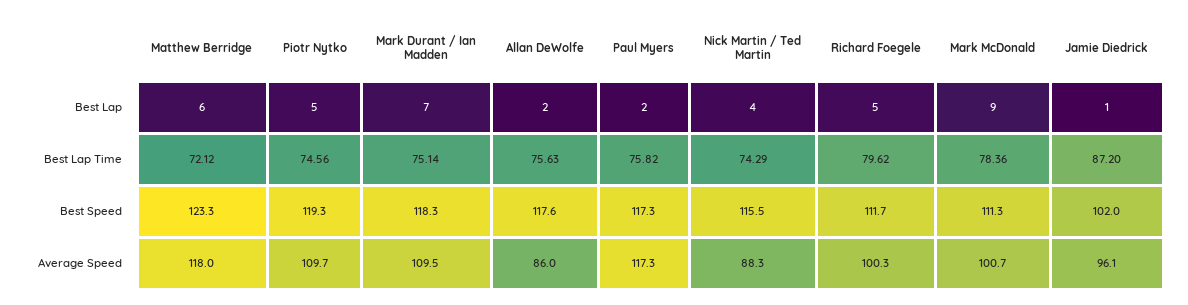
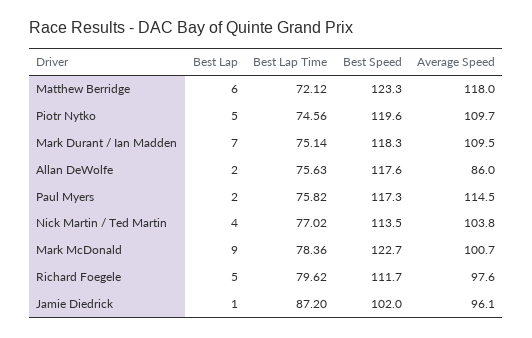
Nick Martin / Ted Martin, Best Lap Time: 74.29 -> 77.02
Piotr Nytko, Best Speed: 119.3 -> 119.6
Nick Martin / Ted Martin, Best Speed: 115.5 -> 113.5
Mark McDonald, Best Speed: 111.3 -> 122.7
Paul Myers, Average Speed: 117.3 -> 114.5
Nick Martin / Ted Martin, Average Speed: 88.3 -> 103.8
Richard Foegele, Average Speed: 100.3 -> 97.6

